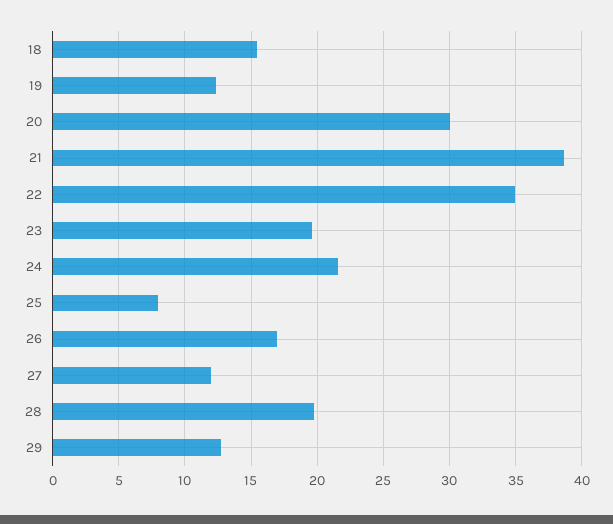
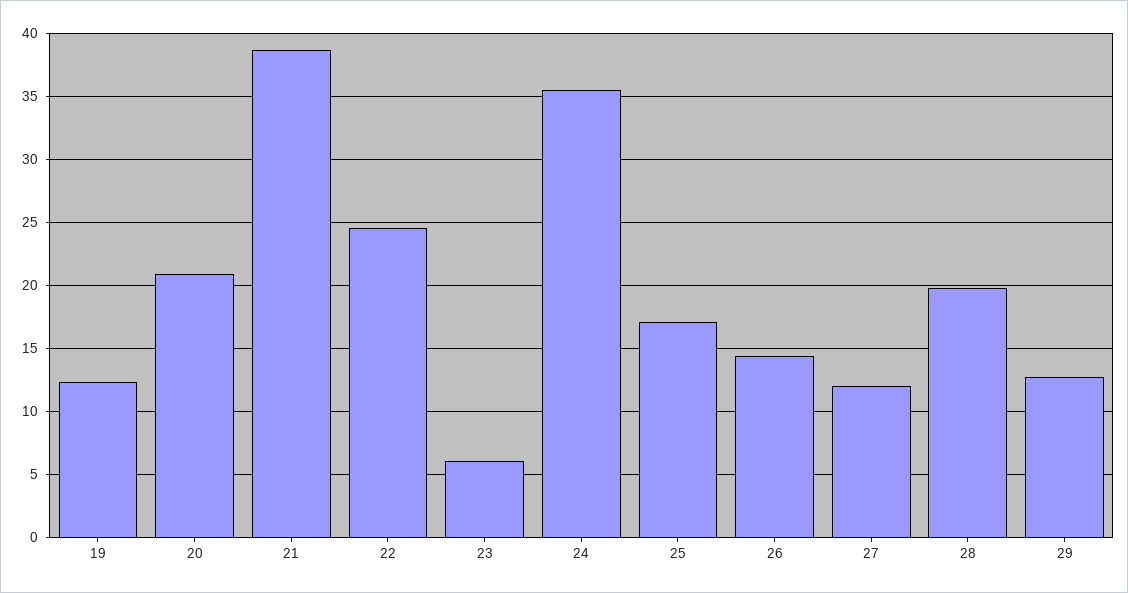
18: 15.5 -> none
20: 30 -> 21
22: 35 -> 24.5
23: 19.5 -> 6
24: 21.5 -> 35.5
25: 8 -> 17
26: 17 -> 14.5

